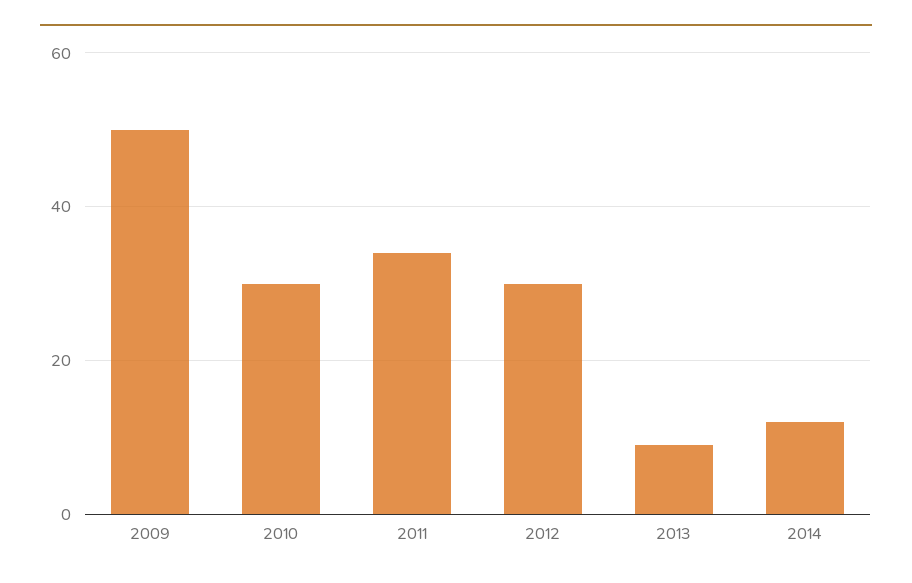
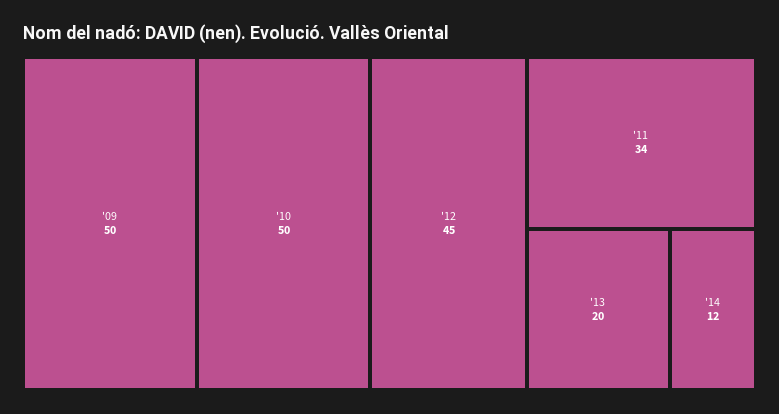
2010: 30 -> 50
2012: 30 -> 45
2013: 10 -> 20

